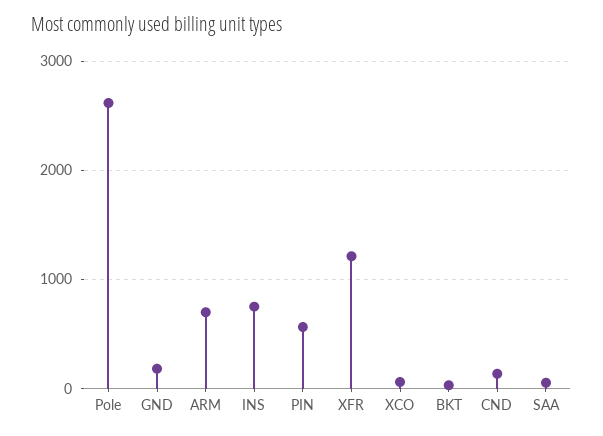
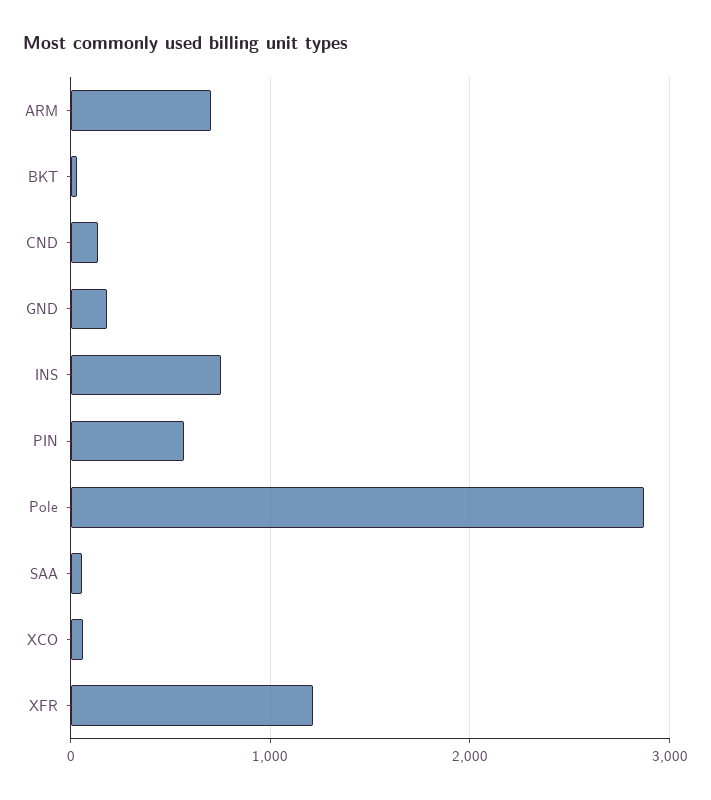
Pole: 2600 -> 2900

